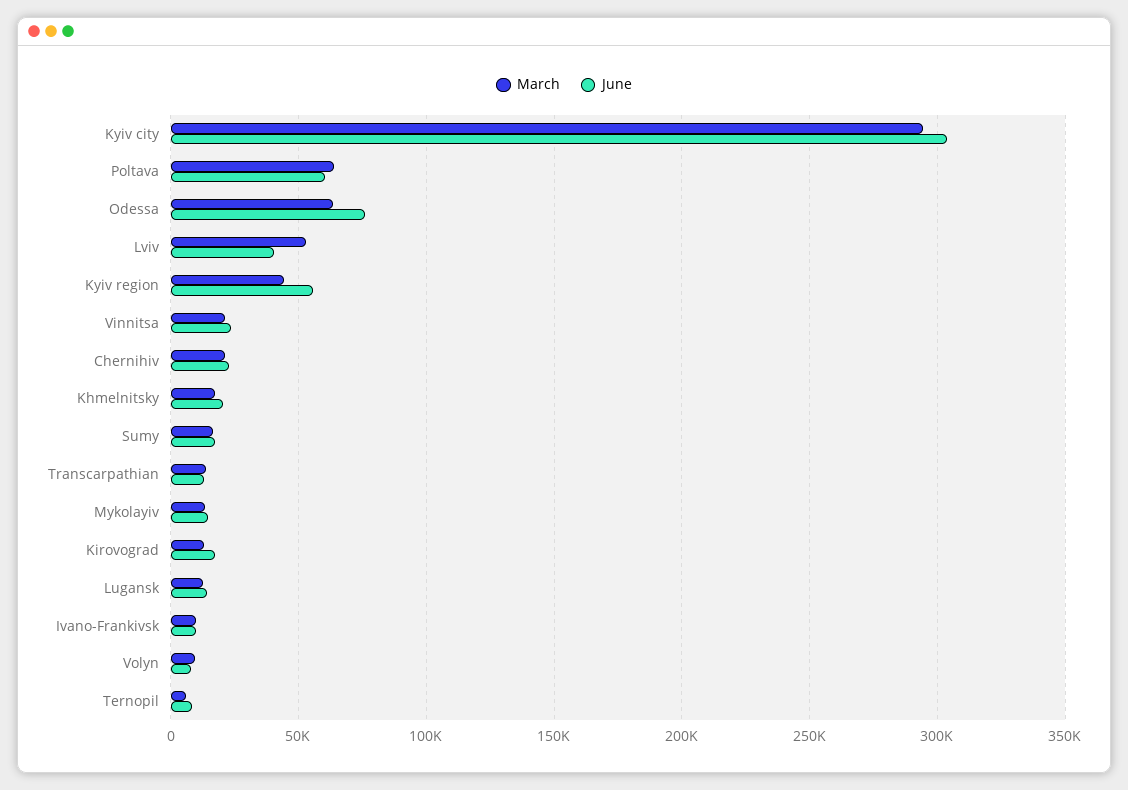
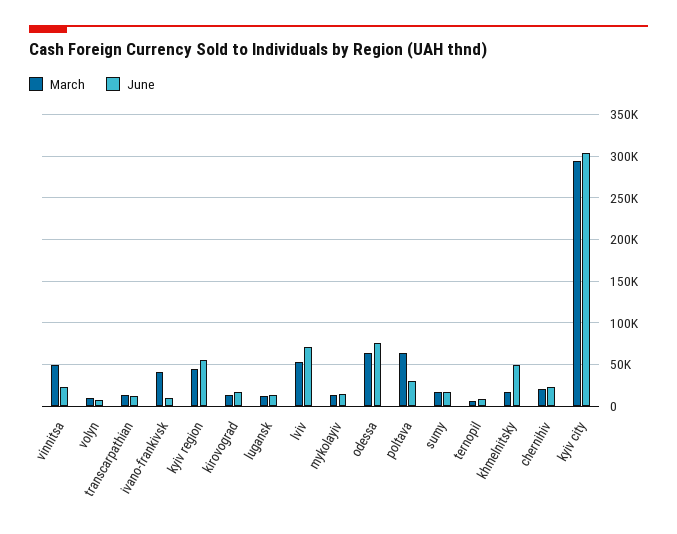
June, Poltava: 60000 -> 30000
June, Lviv: 40000 -> 70000
March, Vinnitsa: 20000 -> 50000
June, Khmelnitsky: 20000 -> 50000
March, Ivano-Frankivsk: 10000 -> 40000

